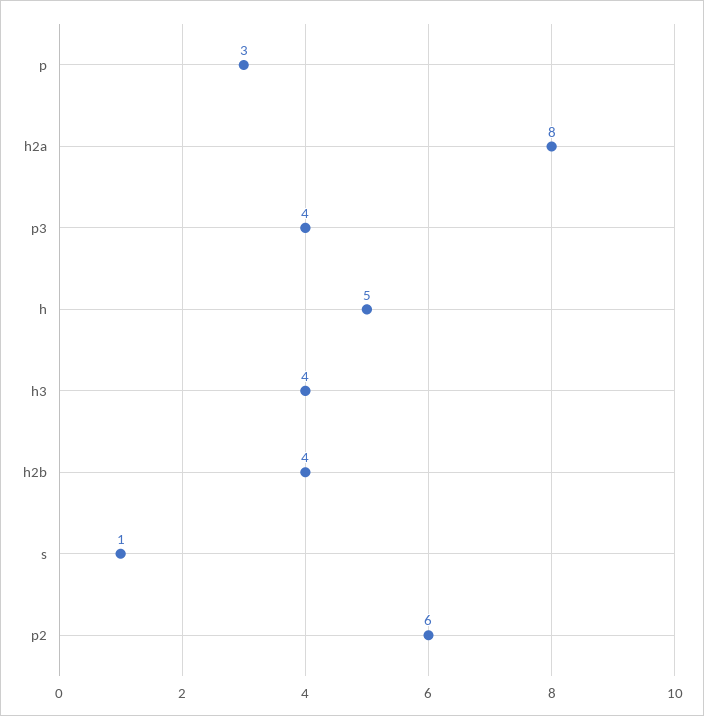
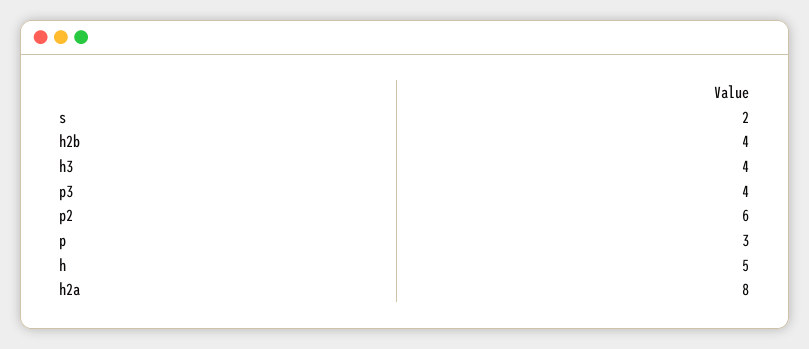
s: 1 -> 2

